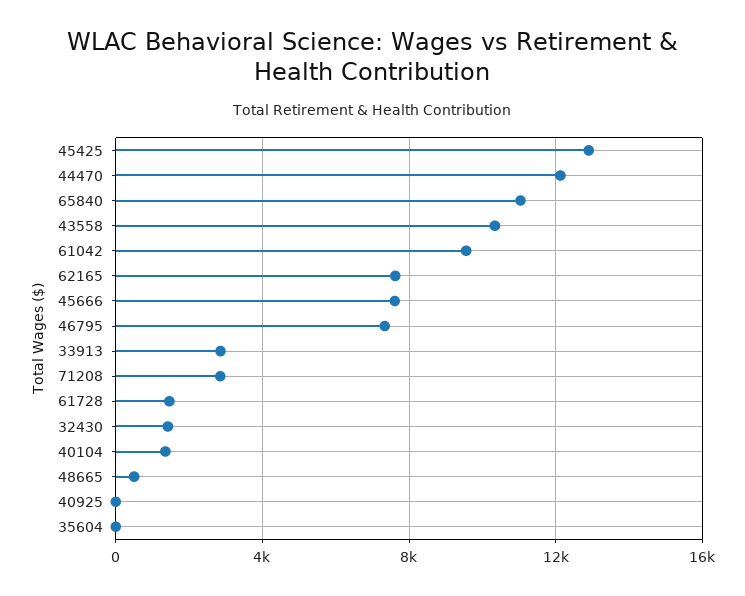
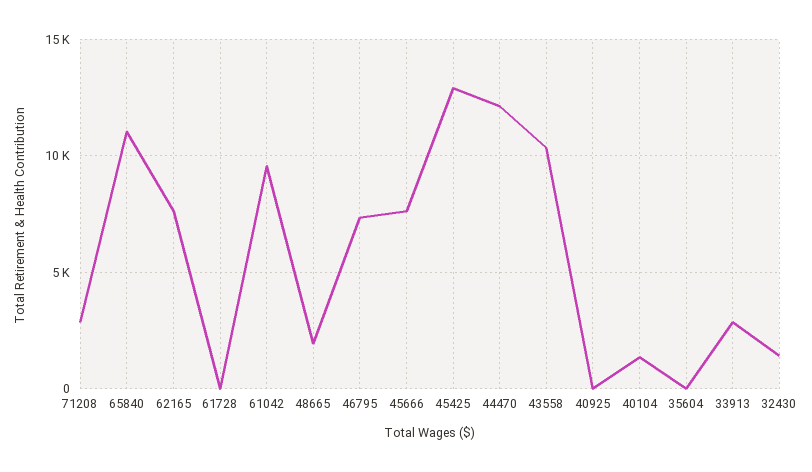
61728: 1500 -> 0
48665: 500 -> 2000

